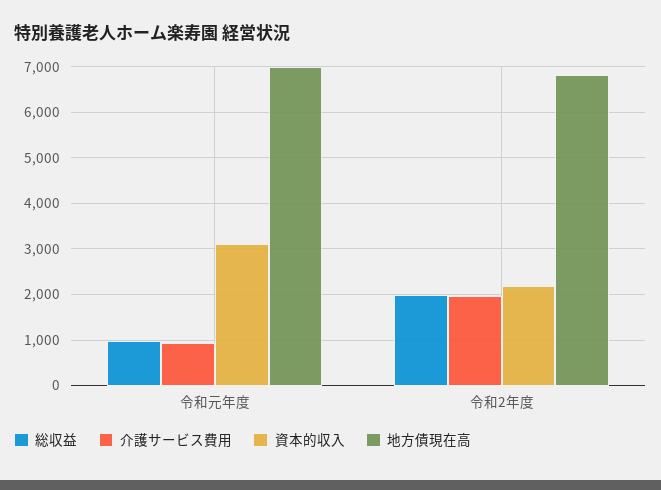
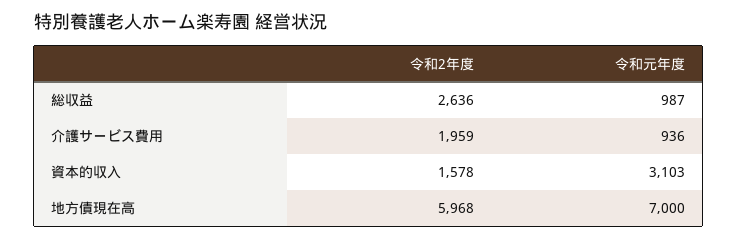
総収益, 令和2年度: 2000 -> 2636
資本的収入, 令和2年度: 2200 -> 1578
地方債現在高, 令和2年度: 6800 -> 5968

